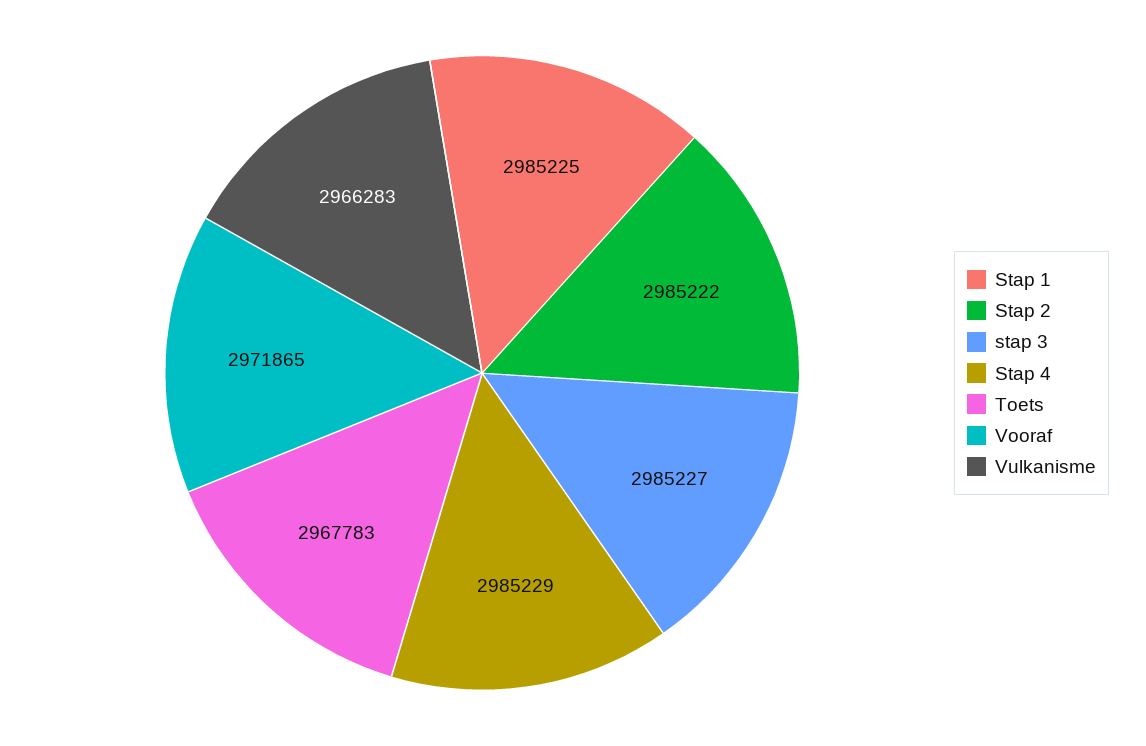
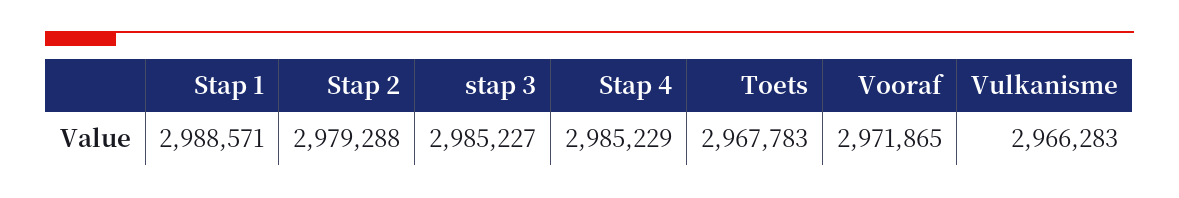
Stap 1: 2985225 -> 2988571
Stap 2: 2985222 -> 2979288

